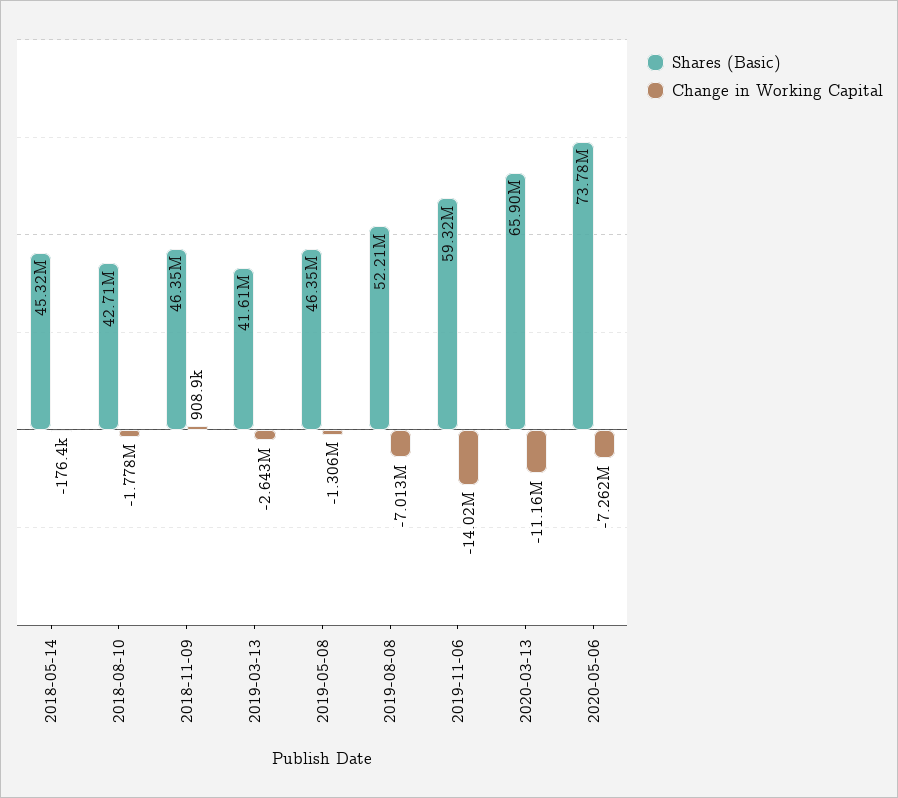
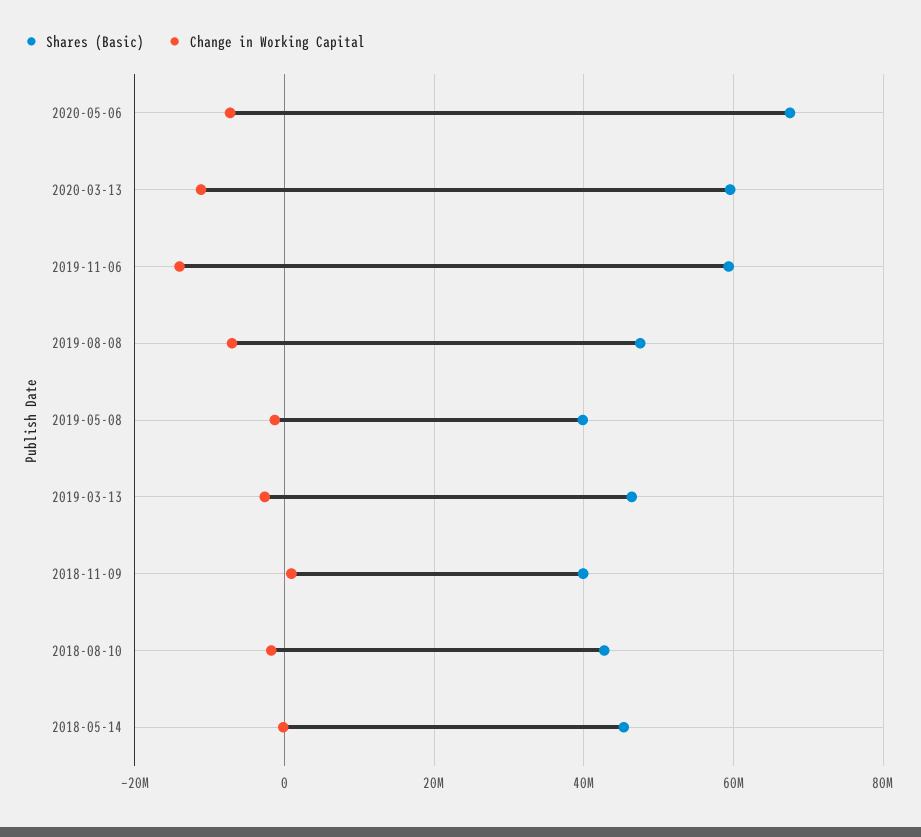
Shares (Basic), 2018-11-09: 46350000 -> 40000000
Shares (Basic), 2019-03-13: 41610000 -> 46000000
Shares (Basic), 2019-05-08: 46350000 -> 40000000
Shares (Basic), 2019-08-08: 52210000 -> 48000000
Shares (Basic), 2020-03-13: 65900000 -> 60000000
Shares (Basic), 2020-05-06: 73780000 -> 68000000

